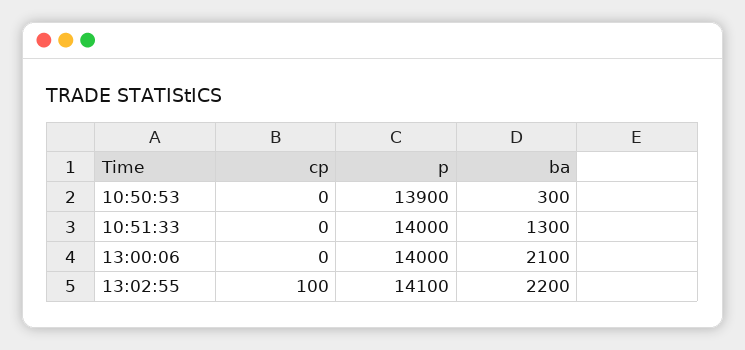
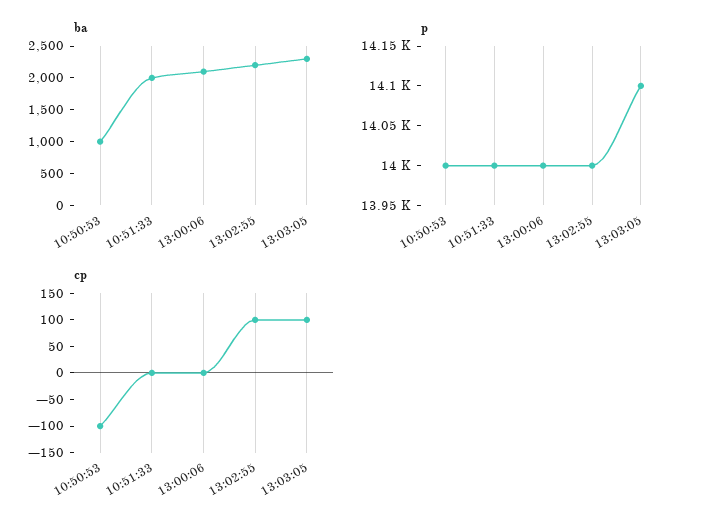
cp, 10:50:53: 0 -> -100
p, 10:50:53: 13900 -> 14000
ba, 10:50:53: 300 -> 1000
ba, 10:51:33: 1300 -> 2000
p, 13:02:55: 14100 -> 14000
ba, 13:03:05: none -> 2250
p, 13:03:05: none -> 14100
cp, 13:03:05: none -> 100

